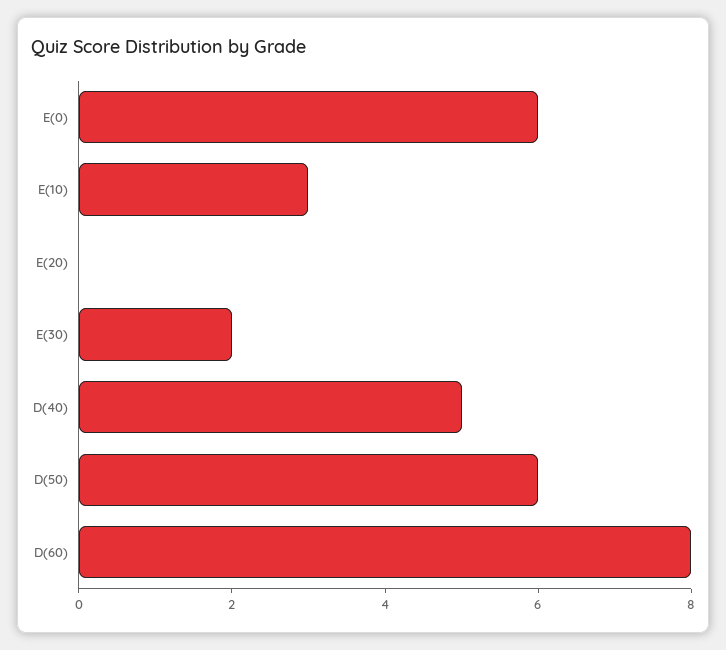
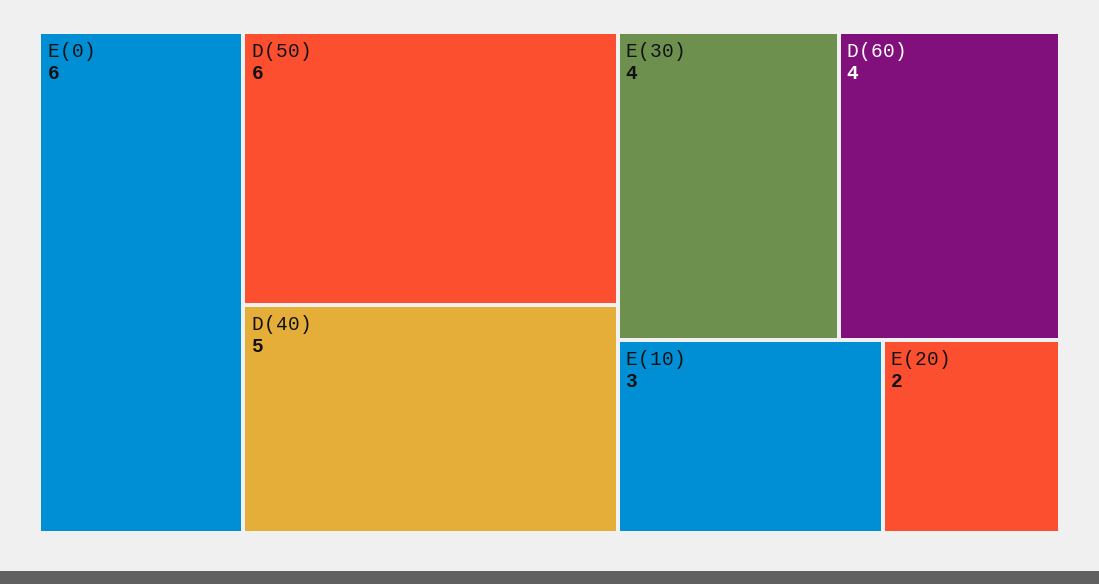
E(20): 0 -> 2
E(30): 2 -> 4
D(60): 8 -> 4

